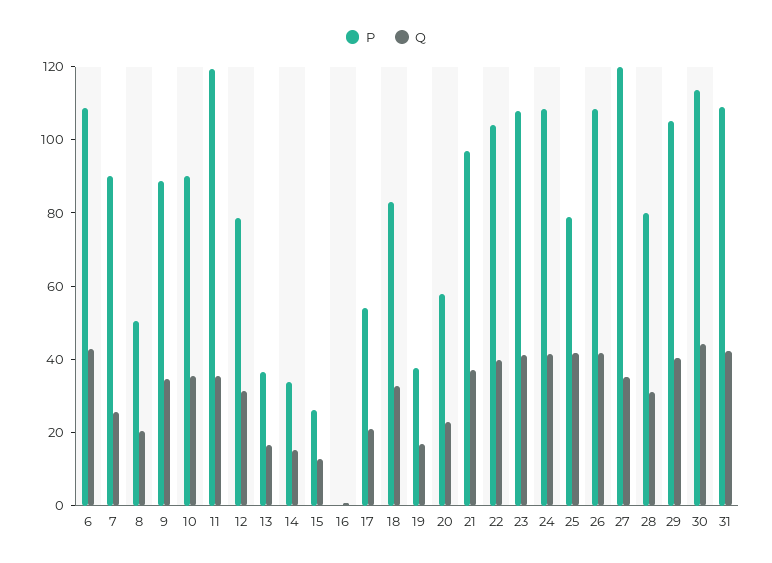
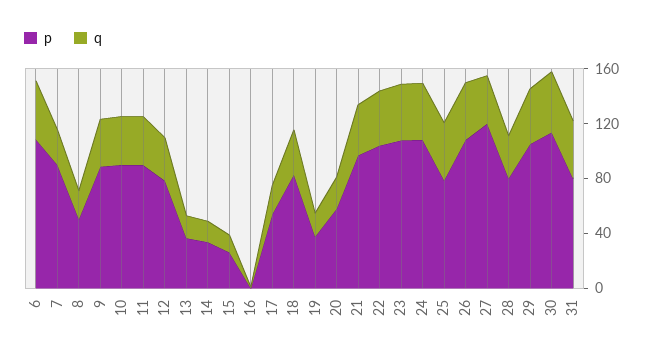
P, 11: 120 -> 90
P, 31: 110 -> 80

